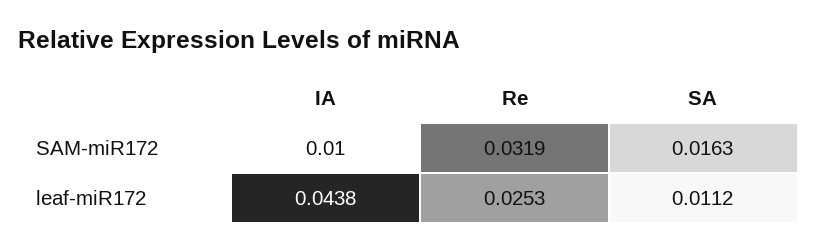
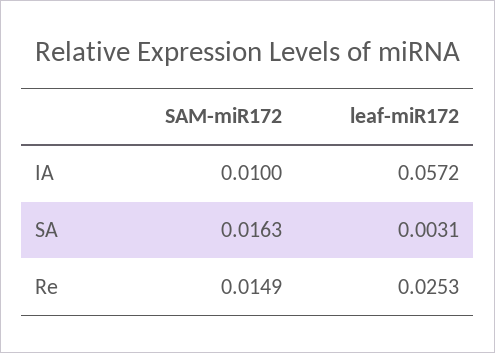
Re, SAM-miR172: 0.0319 -> 0.0149
IA, leaf-miR172: 0.0438 -> 0.0572
SA, leaf-miR172: 0.0112 -> 0.0031

